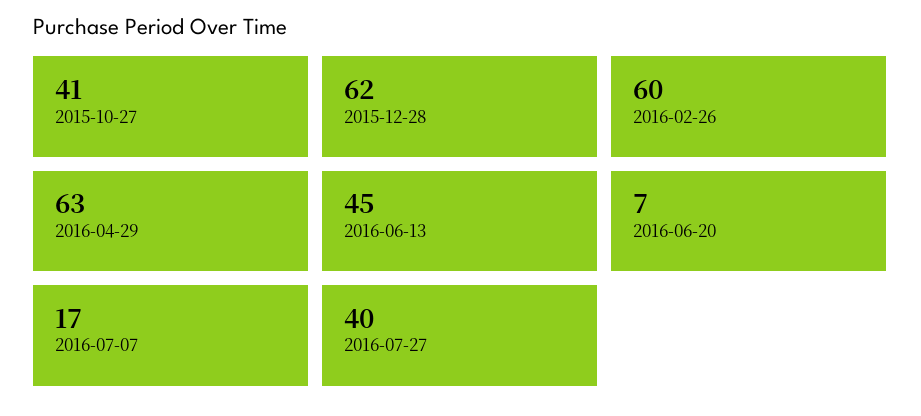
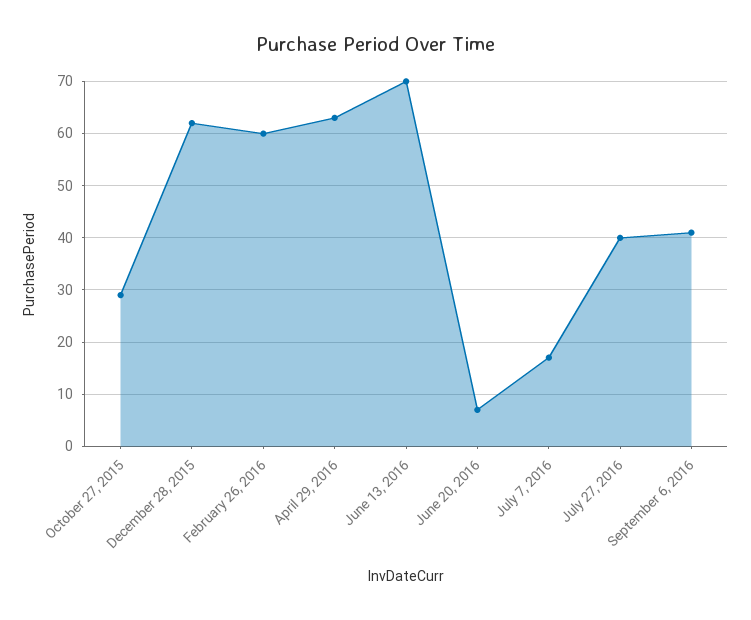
2015-10-27: 41 -> 30
2016-06-13: 45 -> 70
September 6, 2016: none -> 40

